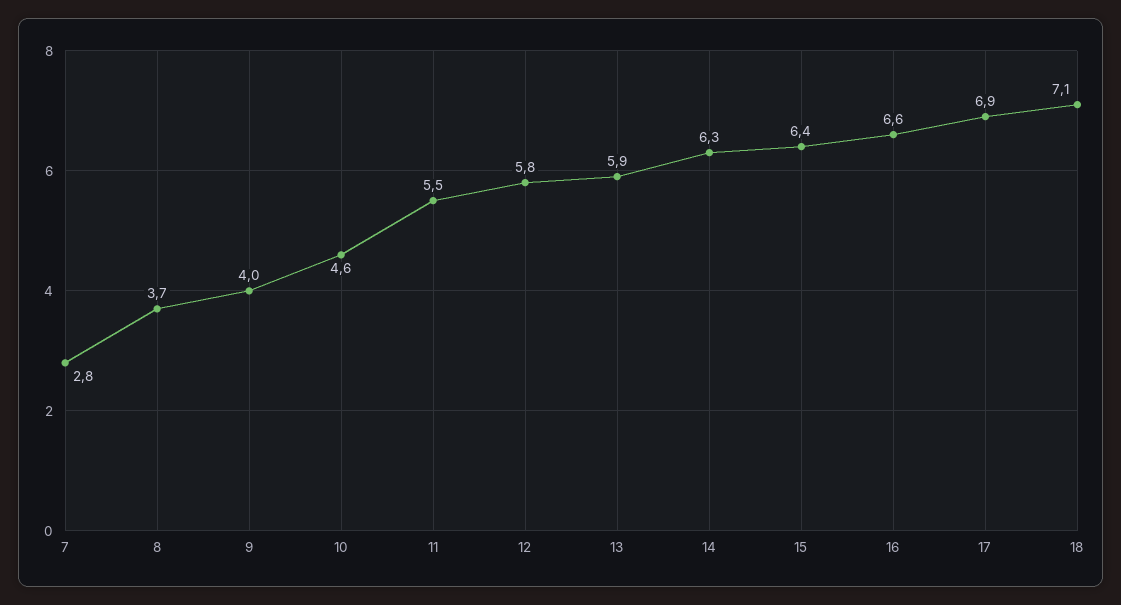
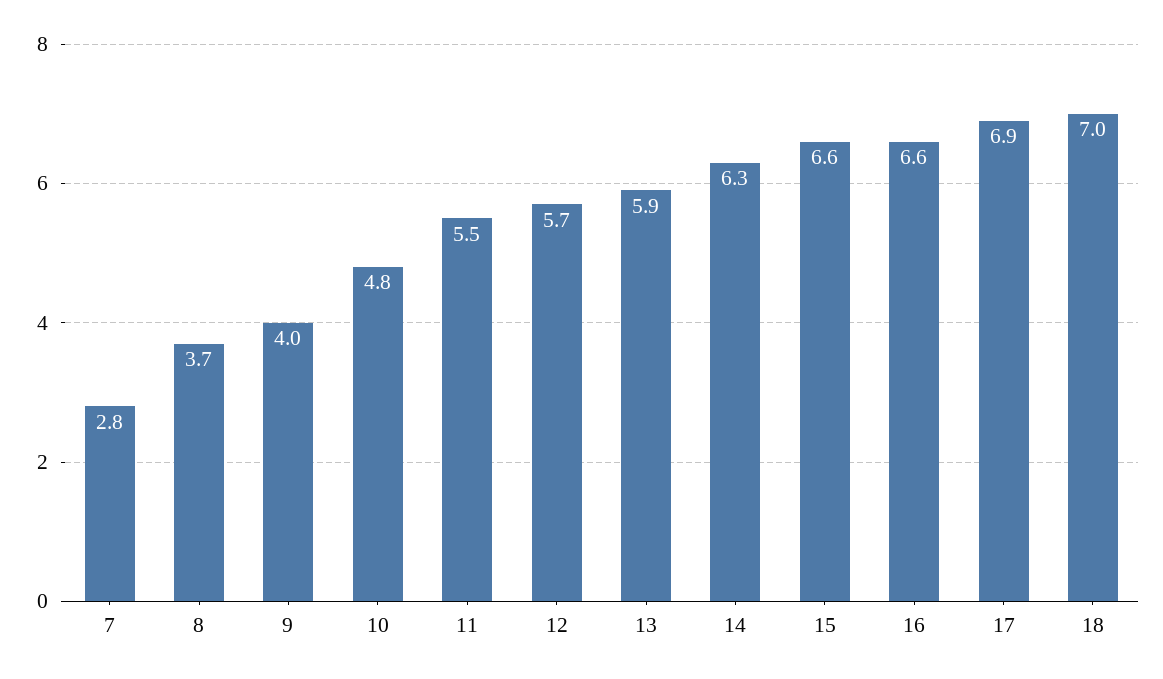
10: 4.6 -> 4.8
12: 5.8 -> 5.7
15: 6.4 -> 6.6
18: 7.1 -> 7

